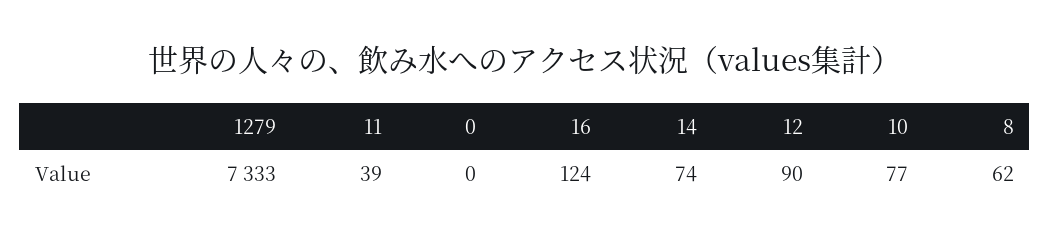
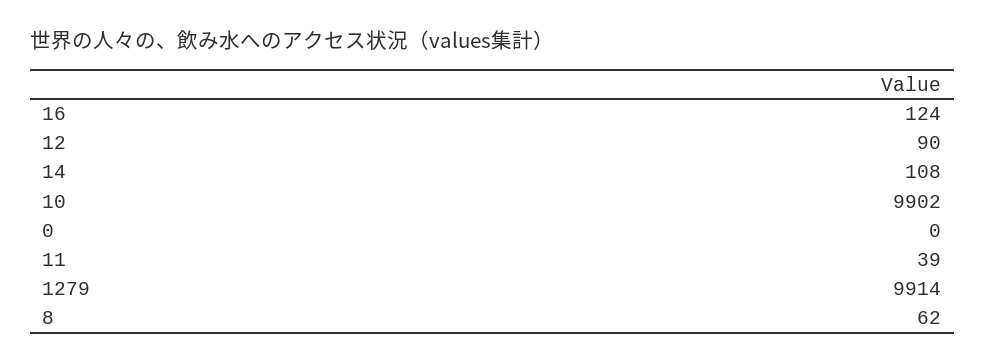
1279: 7333 -> 9914
14: 74 -> 108
10: 77 -> 9902

